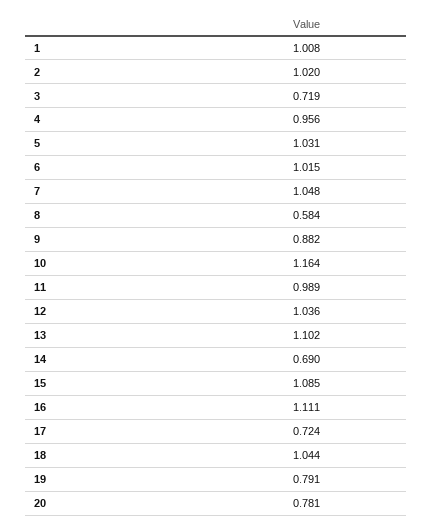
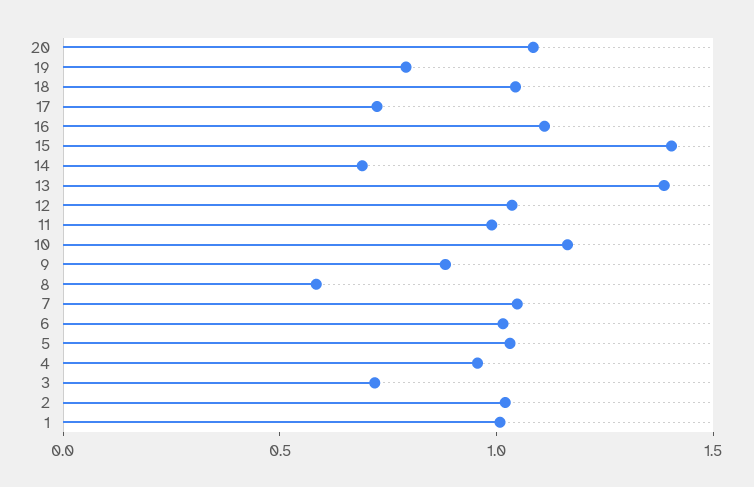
13: 1.102 -> 1.4
15: 1.085 -> 1.4
20: 0.781 -> 1.1

